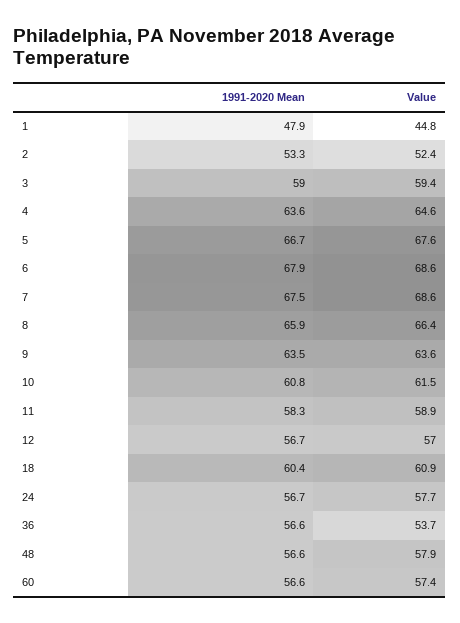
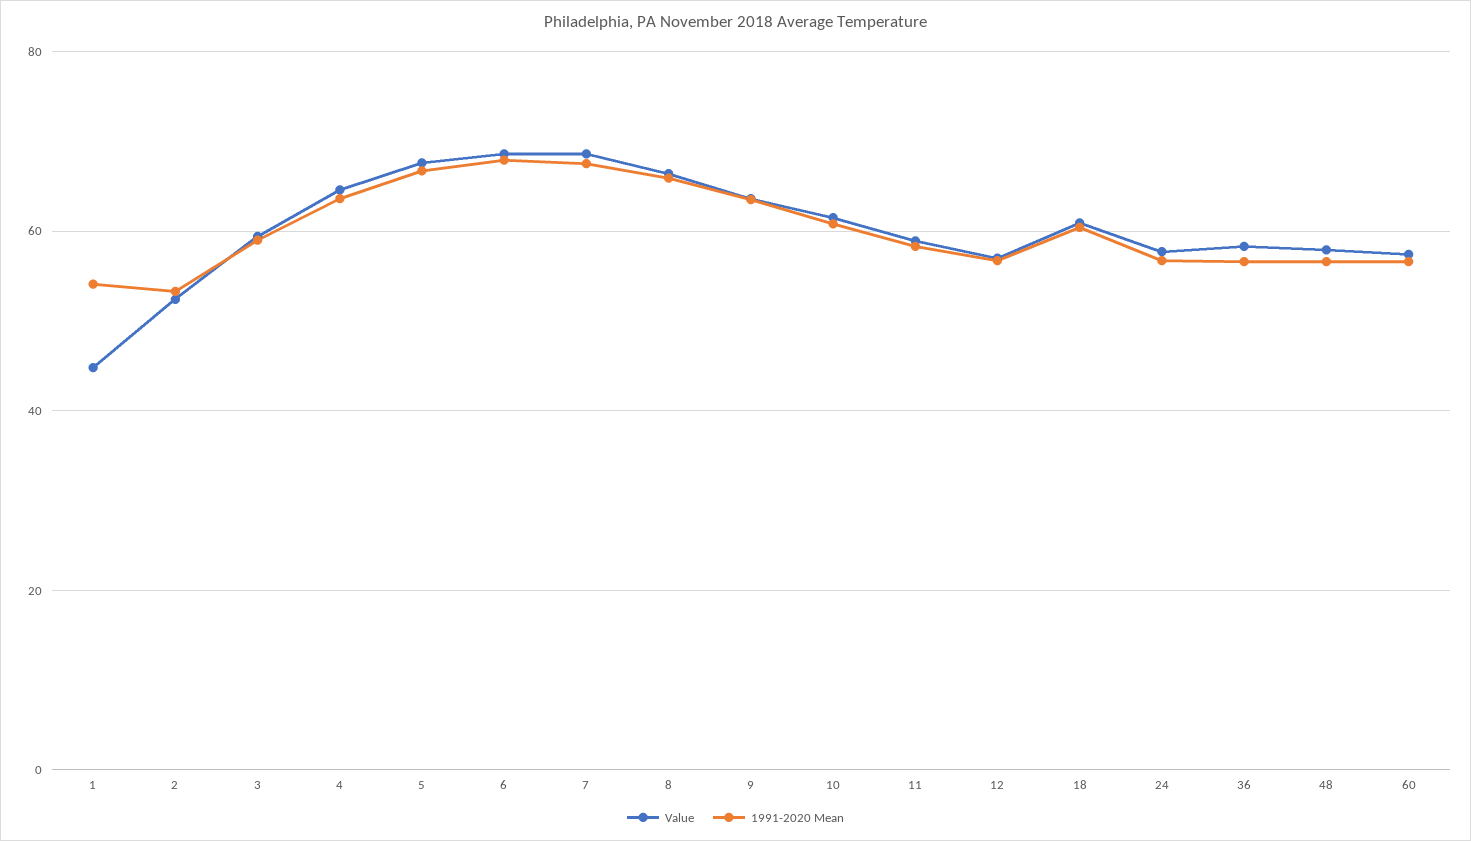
1991-2020 Mean, 1: 47.9 -> 54
Value, 36: 53.7 -> 58

